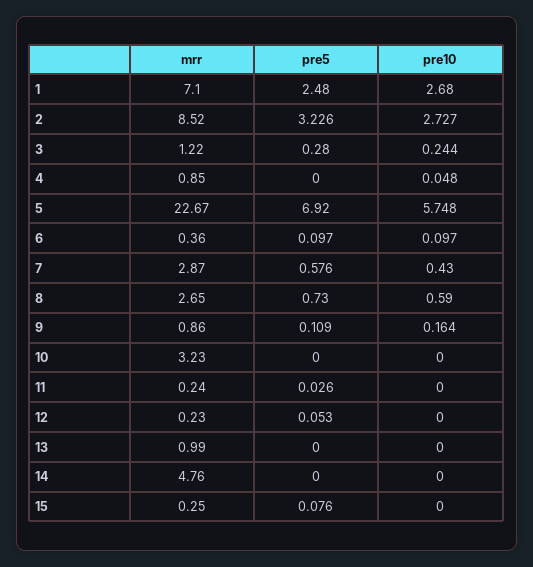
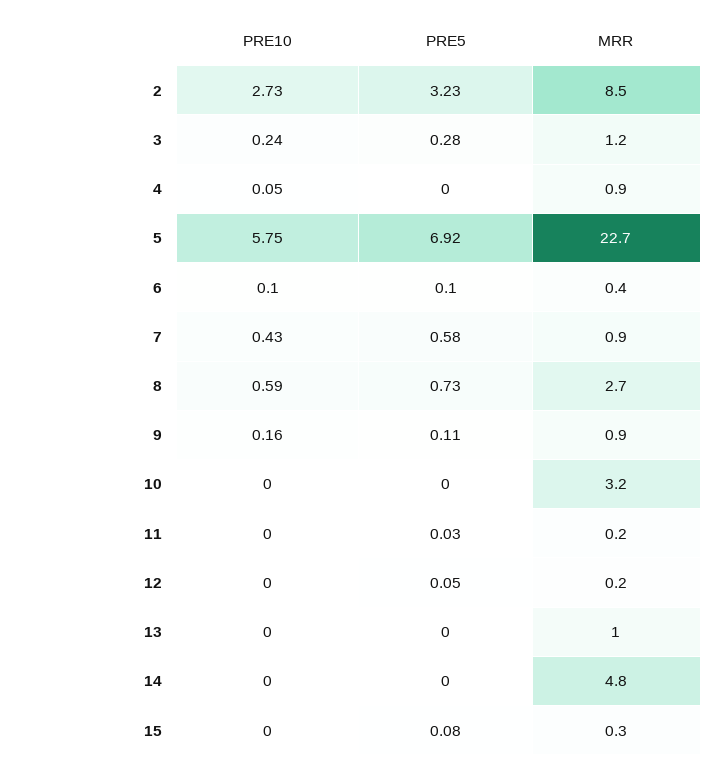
mrr, 1: 7.1 -> none
pre5, 1: 2.48 -> none
pre10, 1: 2.68 -> none
mrr, 7: 2.87 -> 0.9

